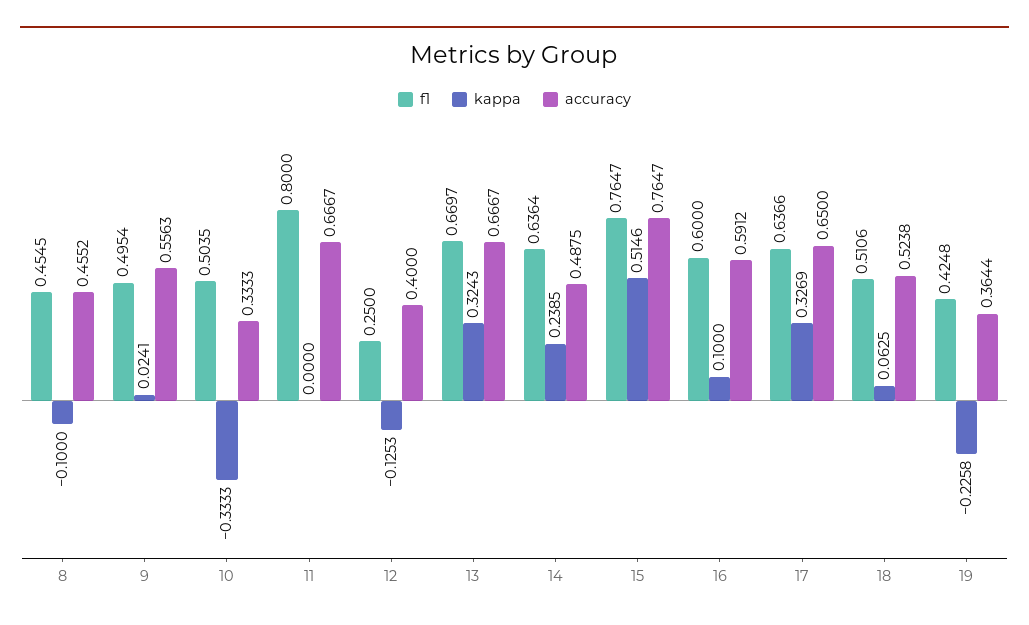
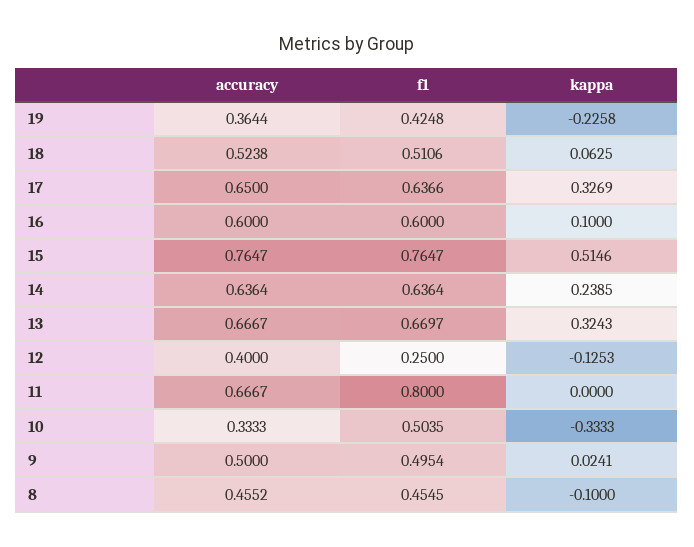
accuracy, 9: 0.5563 -> 0.5
accuracy, 14: 0.4875 -> 0.6364
accuracy, 16: 0.5912 -> 0.6

